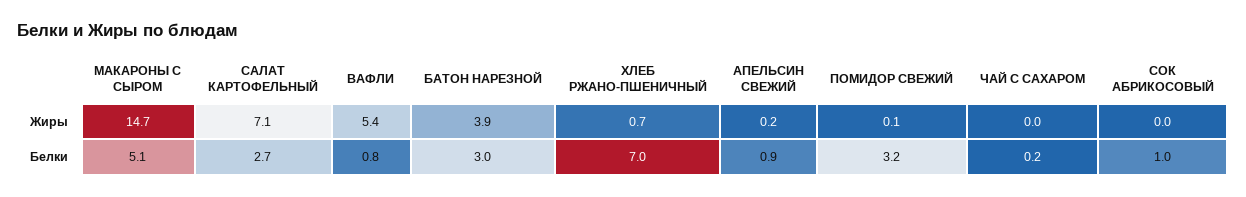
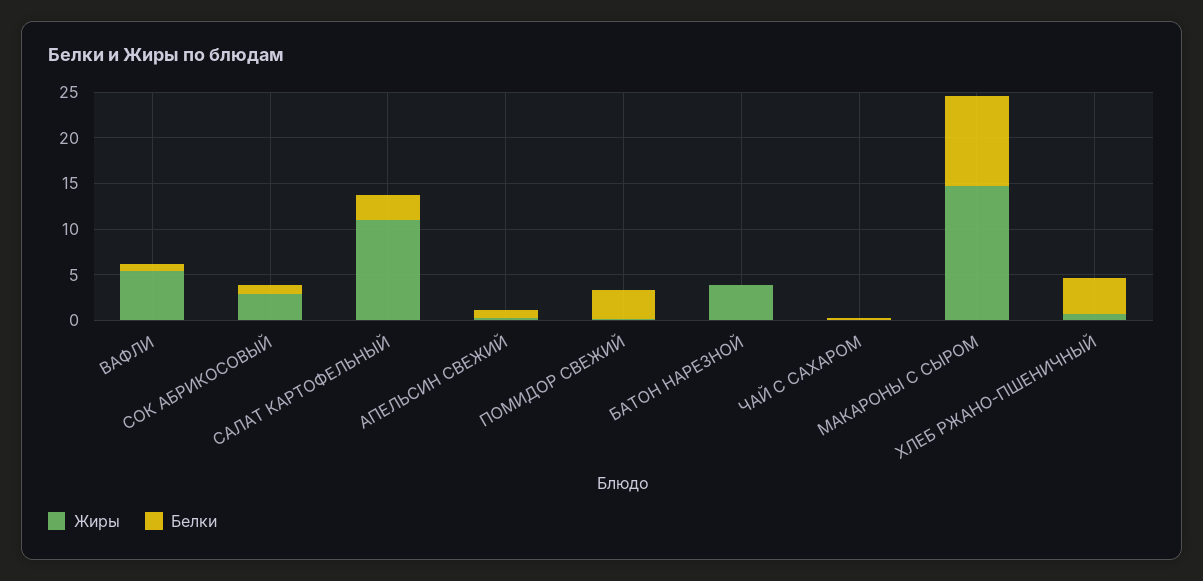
Жиры, САЛАТ КАРТОФЕЛЬНЫЙ: 7.1 -> 11
Жиры, СОК АБРИКОСОВЫЙ: 0 -> 3
Белки, МАКАРОНЫ С СЫРОМ: 5.1 -> 10
Белки, БАТОН НАРЕЗНОЙ: 3 -> 0
Белки, ХЛЕБ РЖАНО-ПШЕНИЧНЫЙ: 7 -> 4

